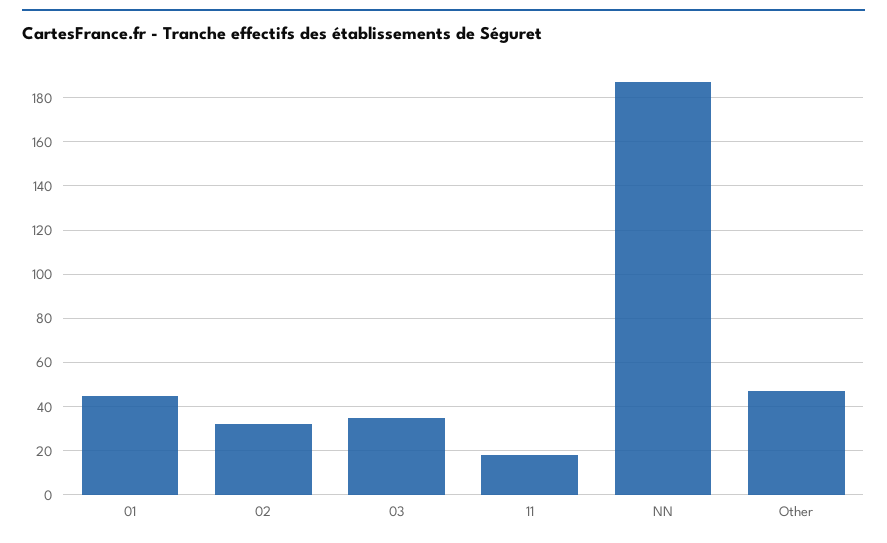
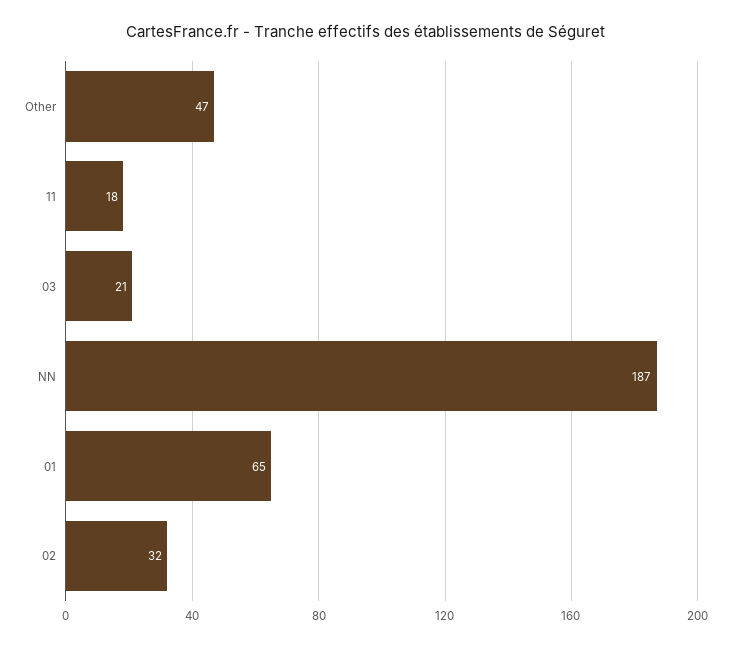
01: 45 -> 65
03: 35 -> 21

